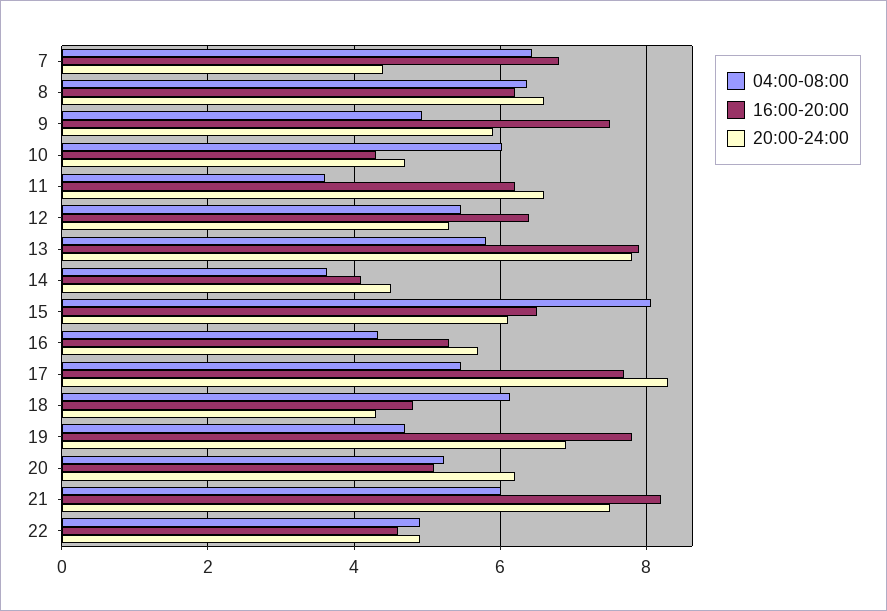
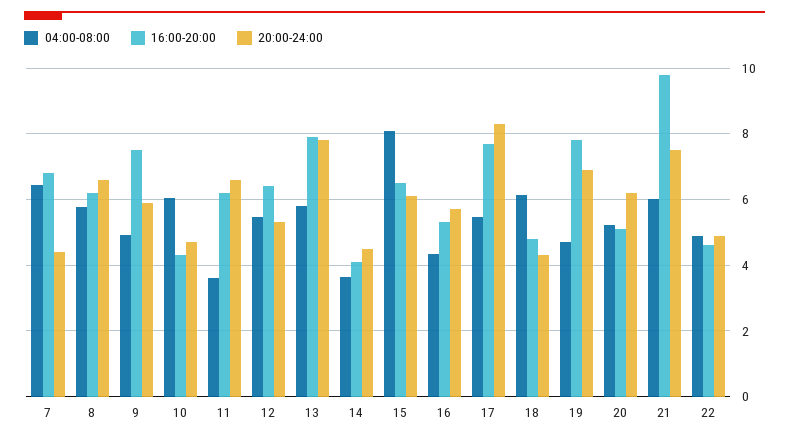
04:00-08:00, 8: 6.4 -> 5.8
16:00-20:00, 21: 8.2 -> 9.8

